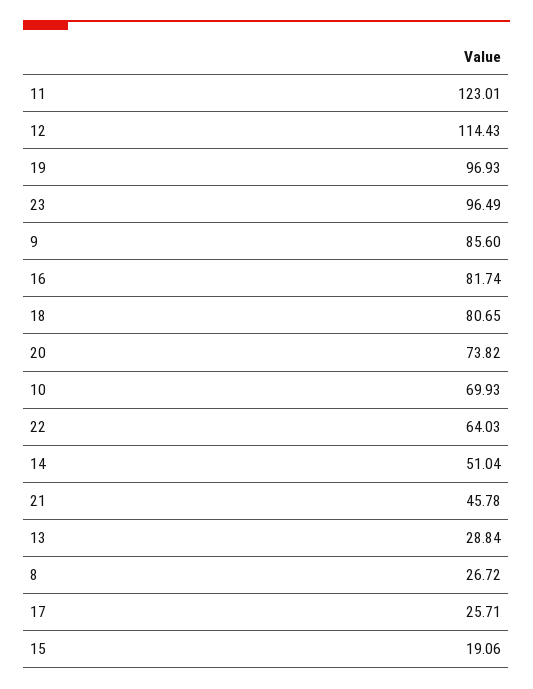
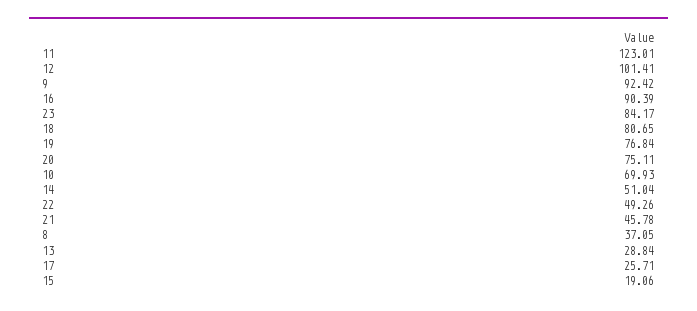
12: 114.43 -> 101.41
19: 96.93 -> 76.84
23: 96.49 -> 84.17
9: 85.6 -> 92.42
16: 81.74 -> 90.39
20: 73.82 -> 75.11
22: 64.03 -> 49.26
8: 26.72 -> 37.05

